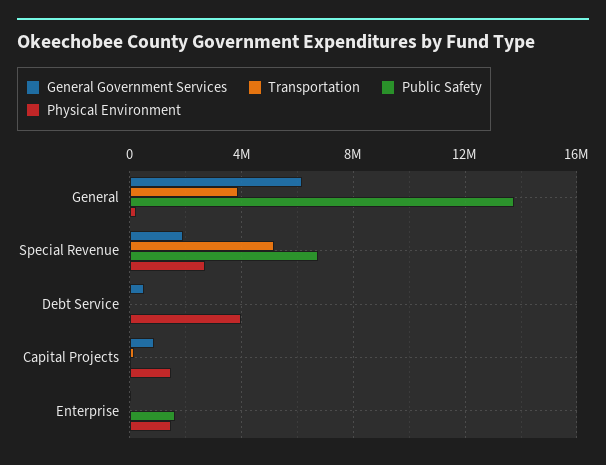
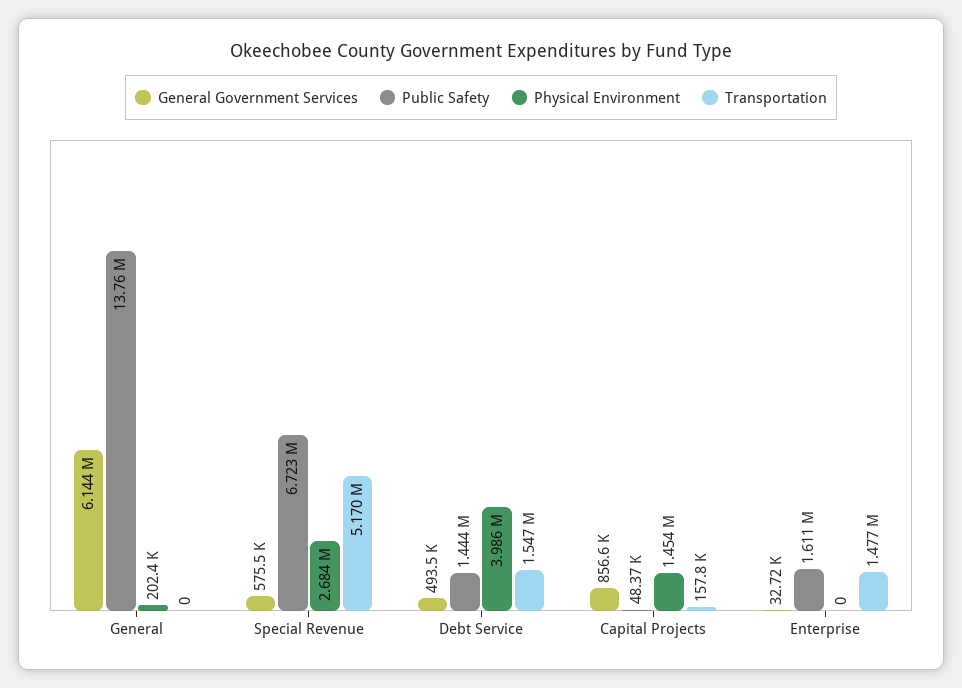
Transportation, General: 4000000 -> 0
General Government Services, Special Revenue: 2000000 -> 575500
Transportation, Debt Service: 0 -> 1547000
Public Safety, Debt Service: 0 -> 1444000
Transportation, Enterprise: 0 -> 1477000
Physical Environment, Enterprise: 1500000 -> 0

